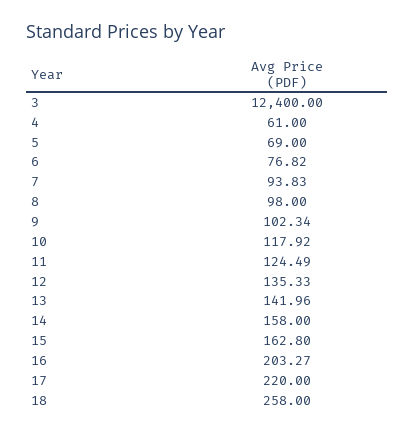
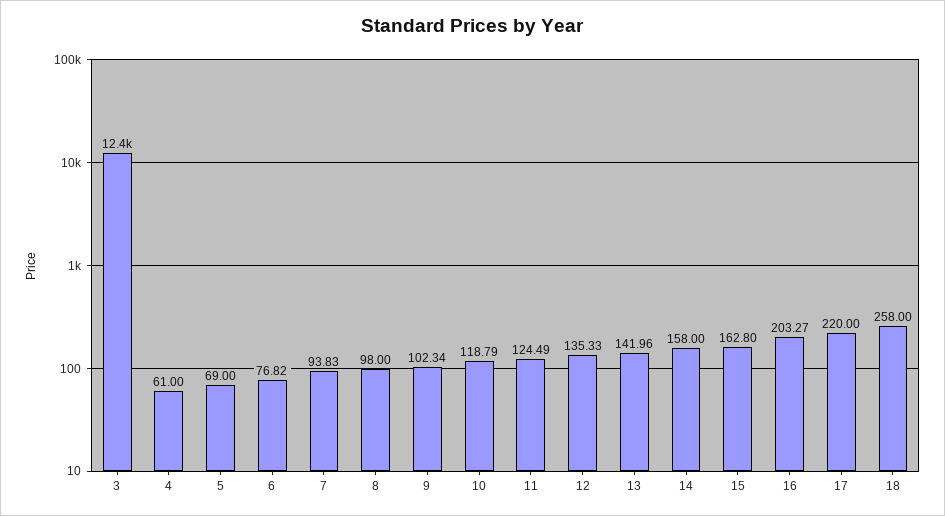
10: 117.92 -> 118.79

